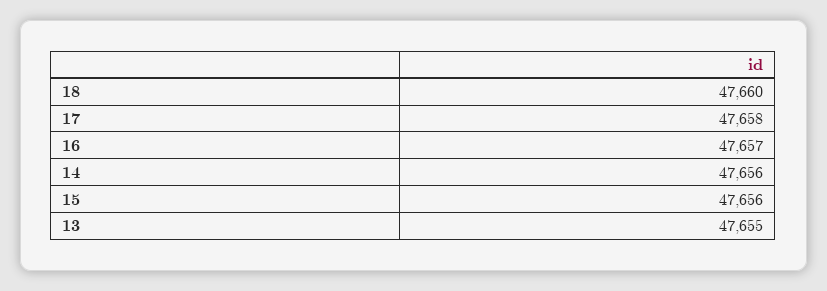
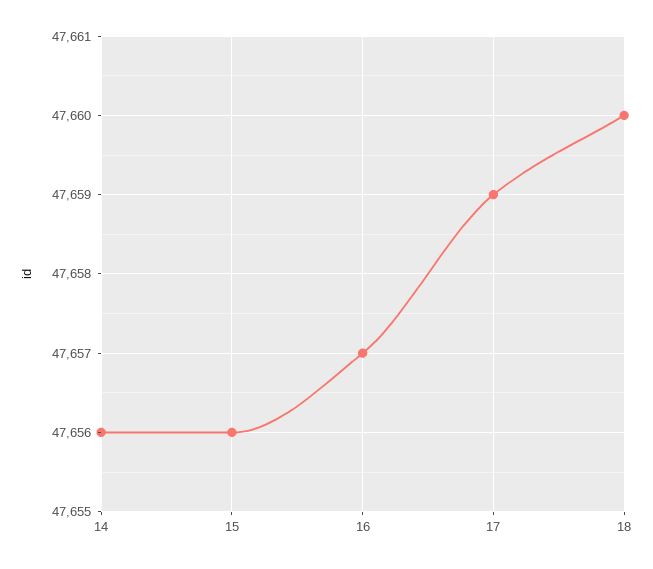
17: 47658 -> 47659
13: 47655 -> none

